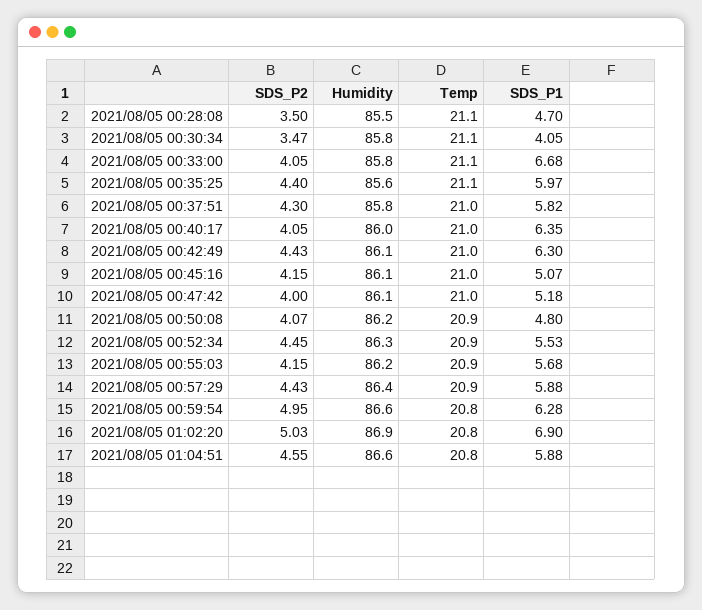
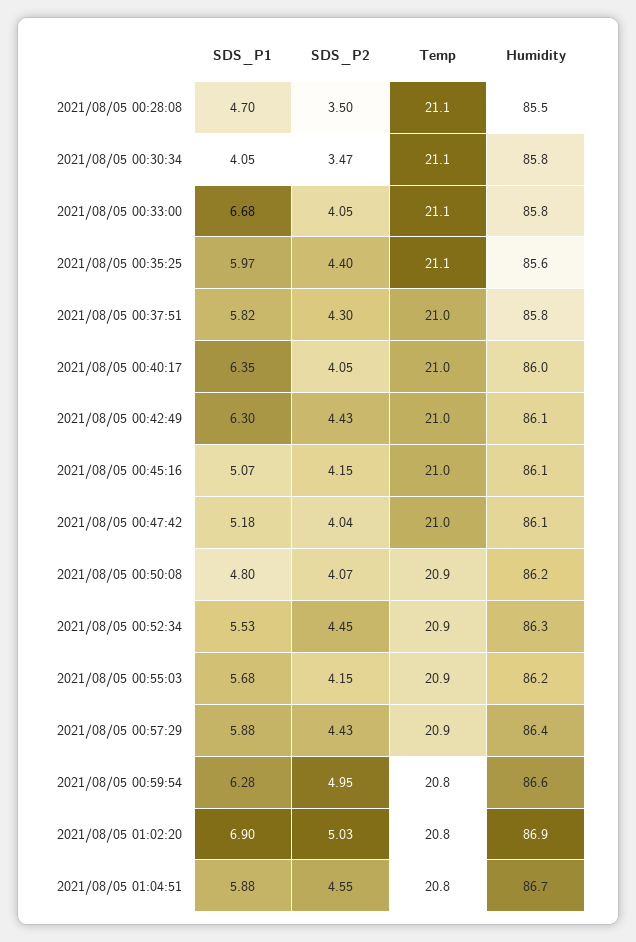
SDS_P2, 2021/08/05 00:47:42: 4 -> 4.04
Humidity, 2021/08/05 01:04:51: 86.6 -> 86.7

